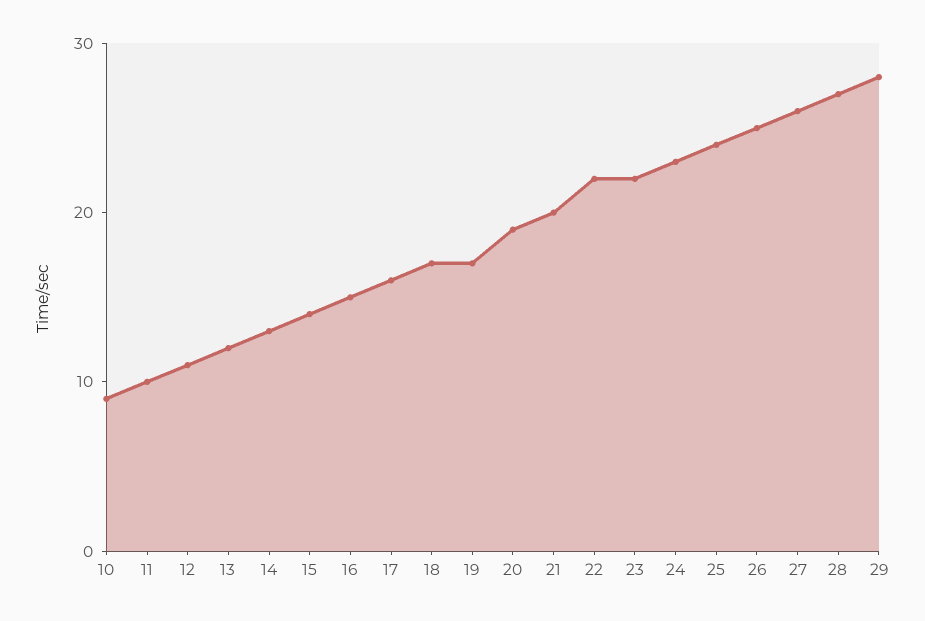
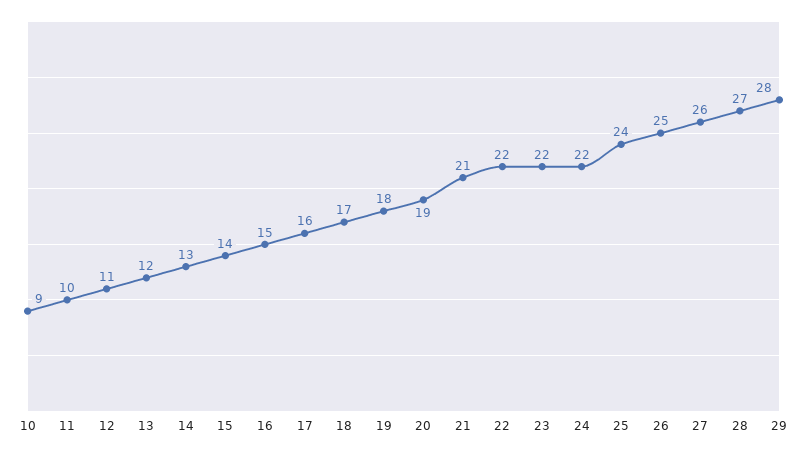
19: 17 -> 18
21: 20 -> 21
24: 23 -> 22

